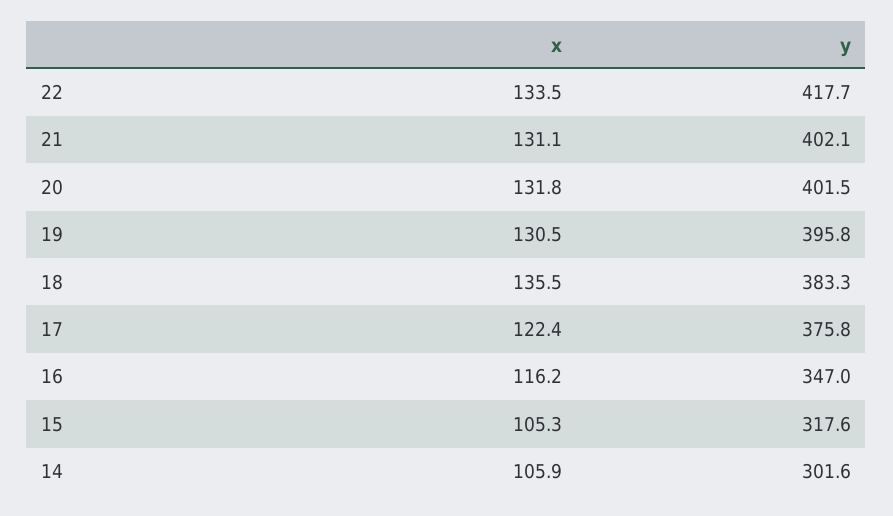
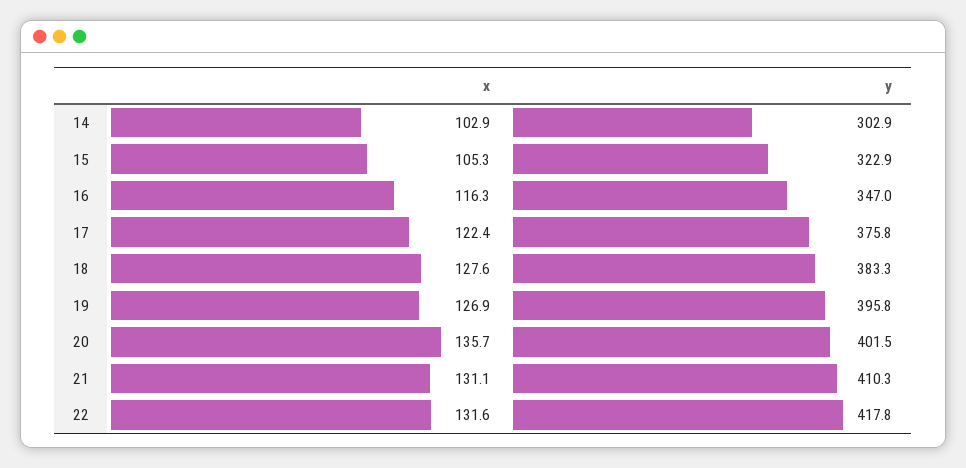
x, 22: 133.5 -> 131.6
y, 22: 417.7 -> 417.8
y, 21: 402.1 -> 410.3
x, 20: 131.8 -> 135.7
x, 19: 130.5 -> 126.9
x, 18: 135.5 -> 127.6
x, 16: 116.2 -> 116.3
y, 15: 317.6 -> 322.9
x, 14: 105.9 -> 102.9
y, 14: 301.6 -> 302.9

